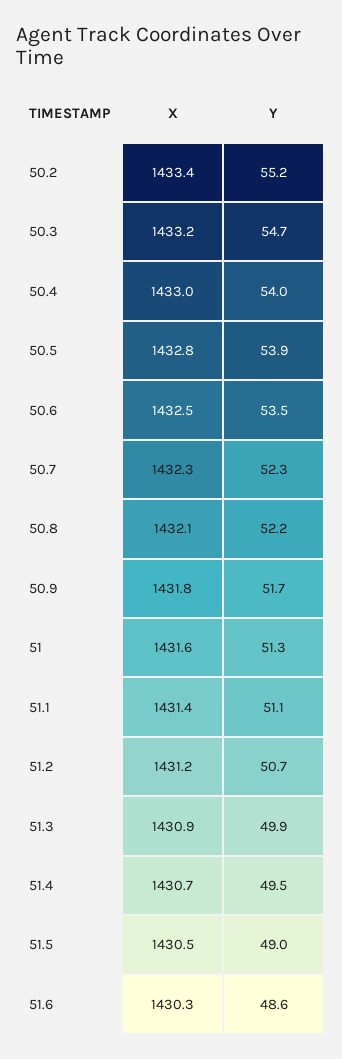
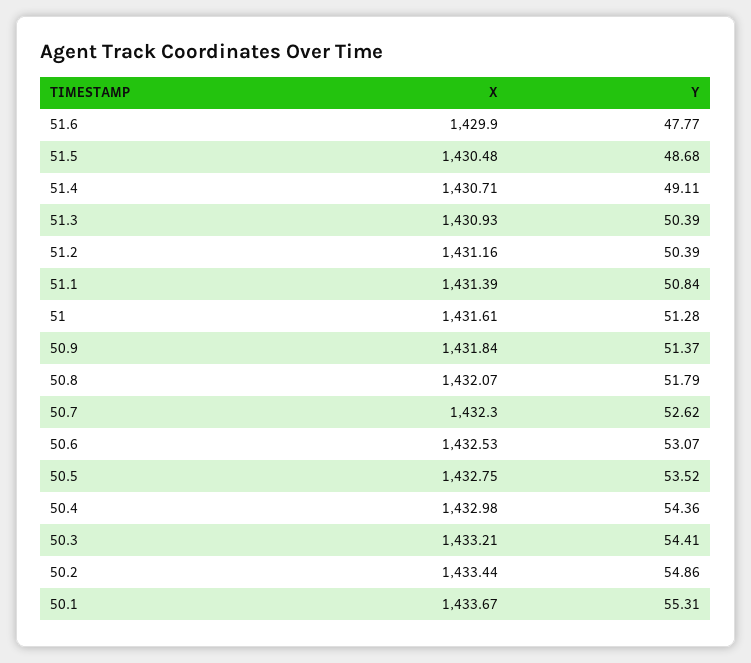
Y, 50.2: 55.2 -> 54.86
Y, 50.3: 54.7 -> 54.41
Y, 50.4: 54 -> 54.36
Y, 50.5: 53.9 -> 53.52
Y, 50.6: 53.5 -> 53.07
Y, 50.7: 52.3 -> 52.62
Y, 50.8: 52.2 -> 51.79
Y, 50.9: 51.7 -> 51.37
Y, 51.1: 51.1 -> 50.84
Y, 51.2: 50.7 -> 50.39
Y, 51.3: 49.9 -> 50.39
Y, 51.4: 49.5 -> 49.11
Y, 51.5: 49 -> 48.68
X, 51.6: 1430.3 -> 1429.9
Y, 51.6: 48.6 -> 47.77
X, 50.1: none -> 1433.67
Y, 50.1: none -> 55.31

